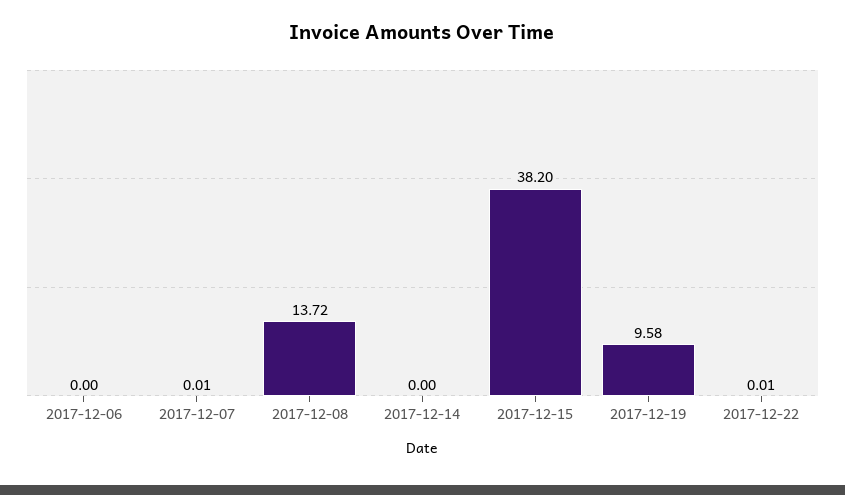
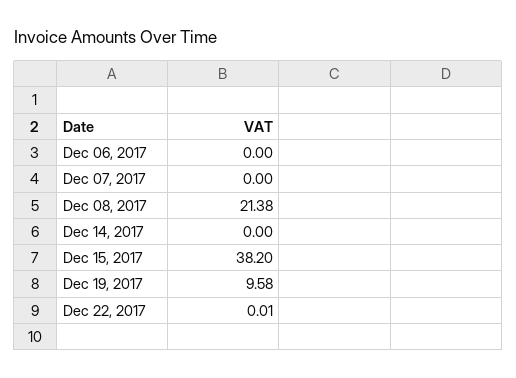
2017-12-07: 0.01 -> 0
2017-12-08: 13.72 -> 21.38

